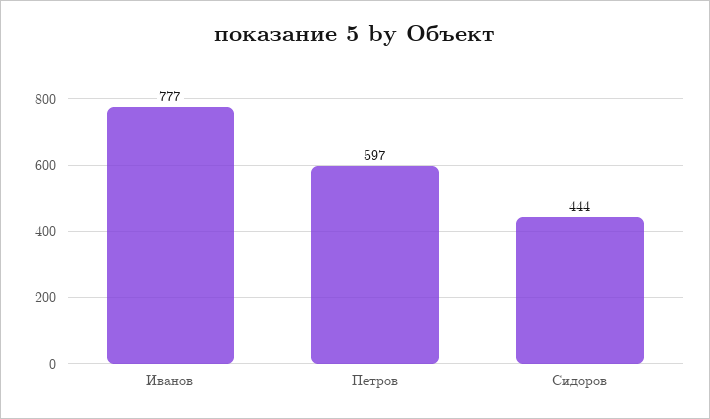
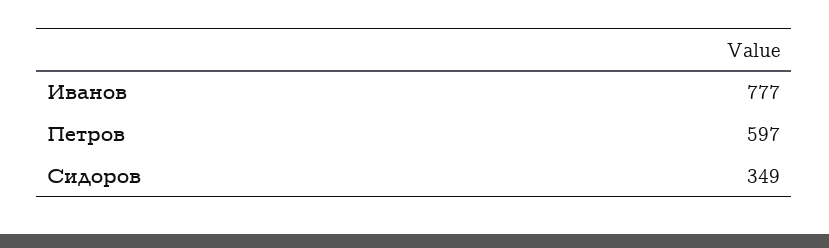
Сидоров: 444 -> 349

